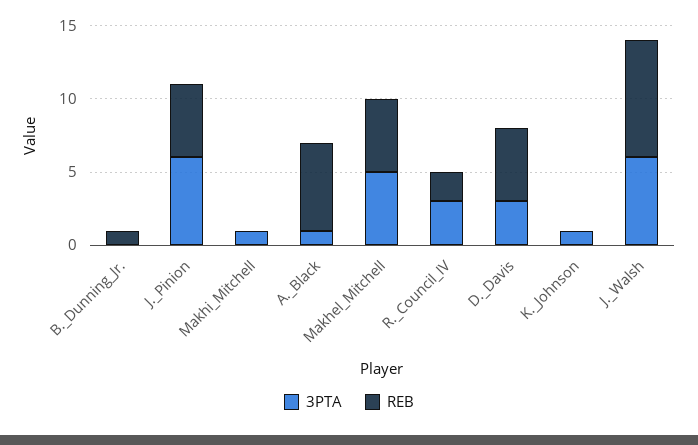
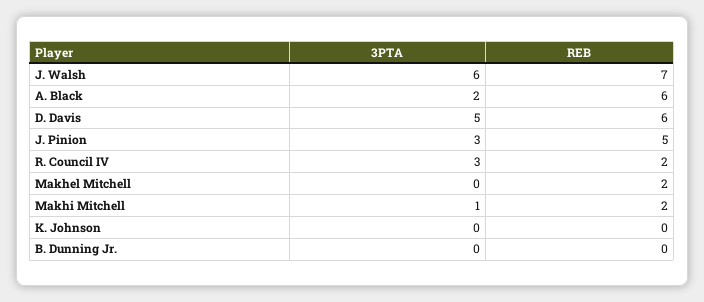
REB, B._Dunning_Jr.: 1 -> 0
3PTA, J._Pinion: 6 -> 3
REB, Makhi_Mitchell: 0 -> 2
3PTA, A._Black: 1 -> 2
3PTA, Makhel_Mitchell: 5 -> 0
REB, Makhel_Mitchell: 5 -> 2
3PTA, D._Davis: 3 -> 5
REB, D._Davis: 5 -> 6
3PTA, K._Johnson: 1 -> 0
REB, J._Walsh: 8 -> 7

